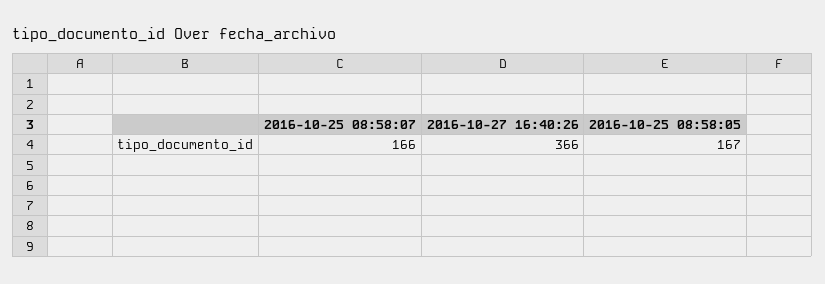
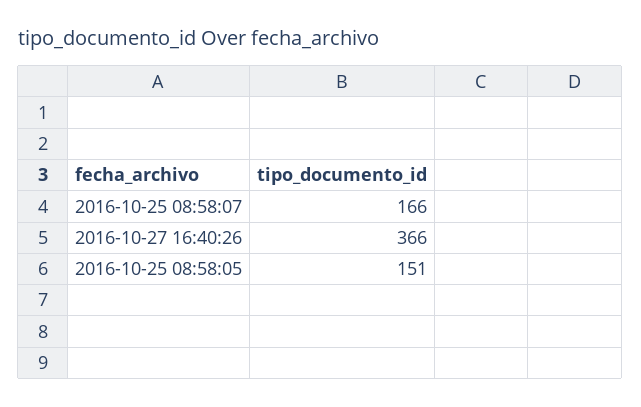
2016-10-25 08:58:05: 167 -> 151

